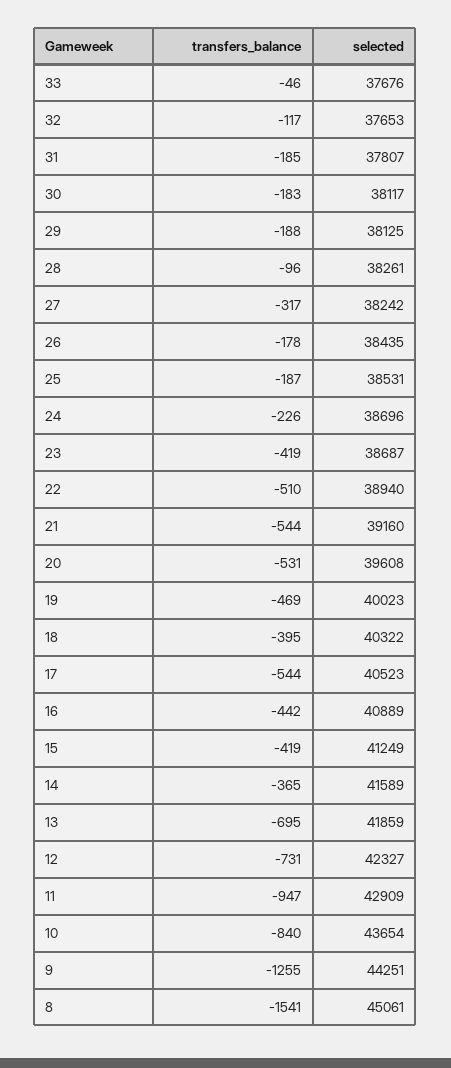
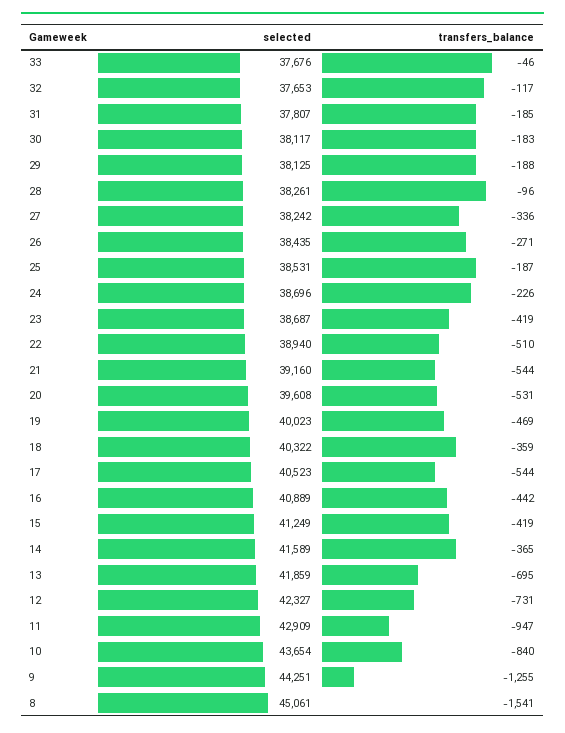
transfers_balance, 27: -317 -> -336
transfers_balance, 26: -178 -> -271
transfers_balance, 18: -395 -> -359

